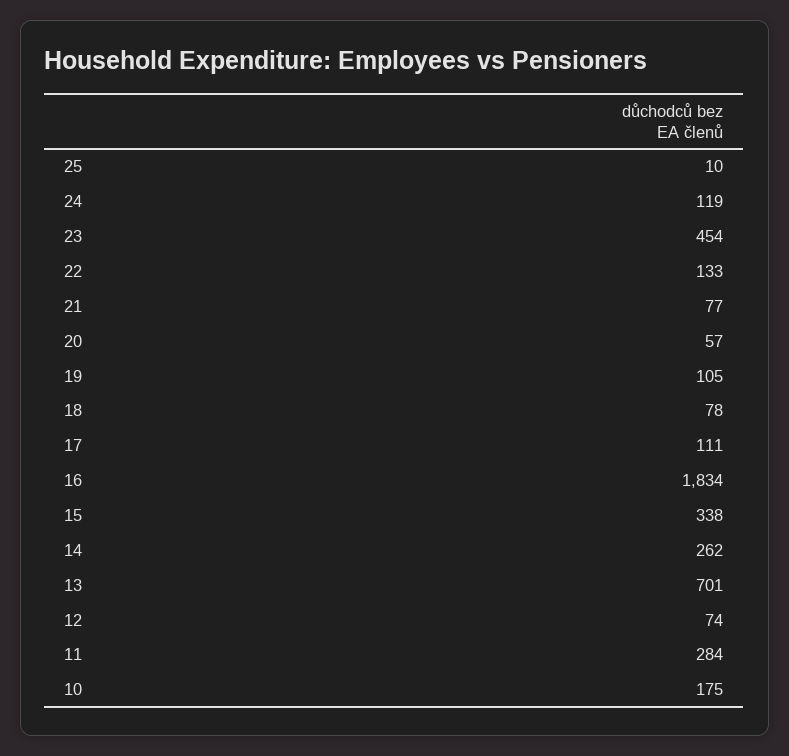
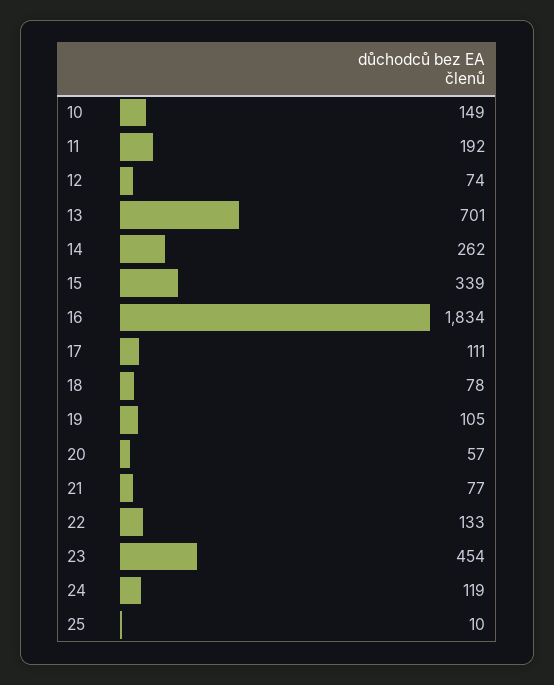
15: 338 -> 339
11: 284 -> 192
10: 175 -> 149

